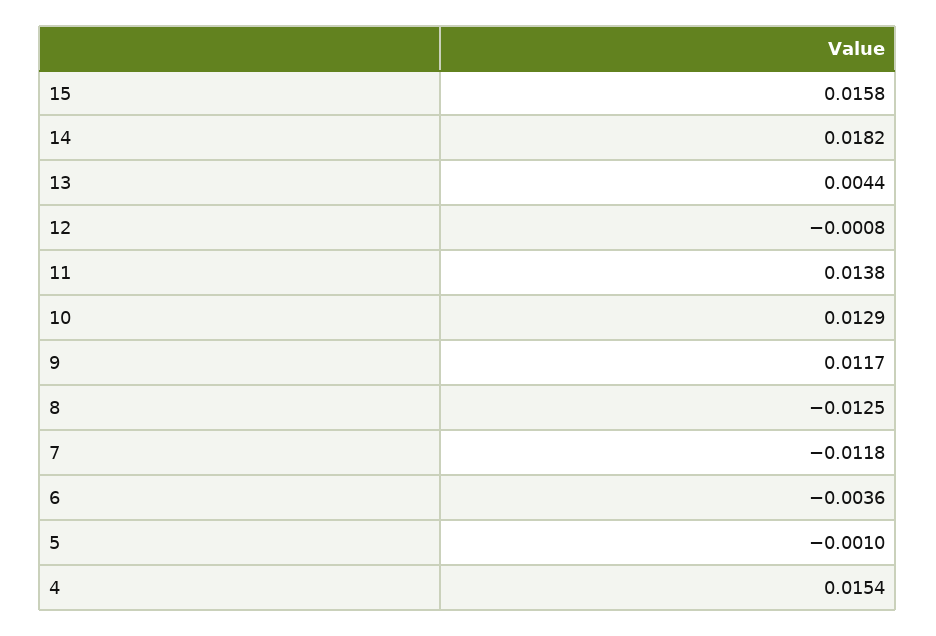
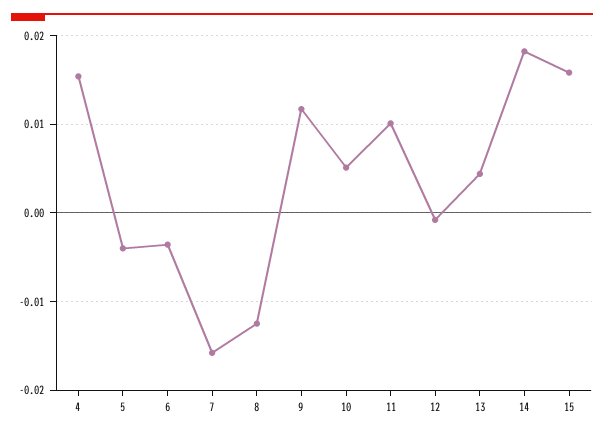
11: 0.0138 -> 0.01
10: 0.0129 -> 0.005
7: -0.0118 -> -0.016
5: -0.001 -> -0.004

